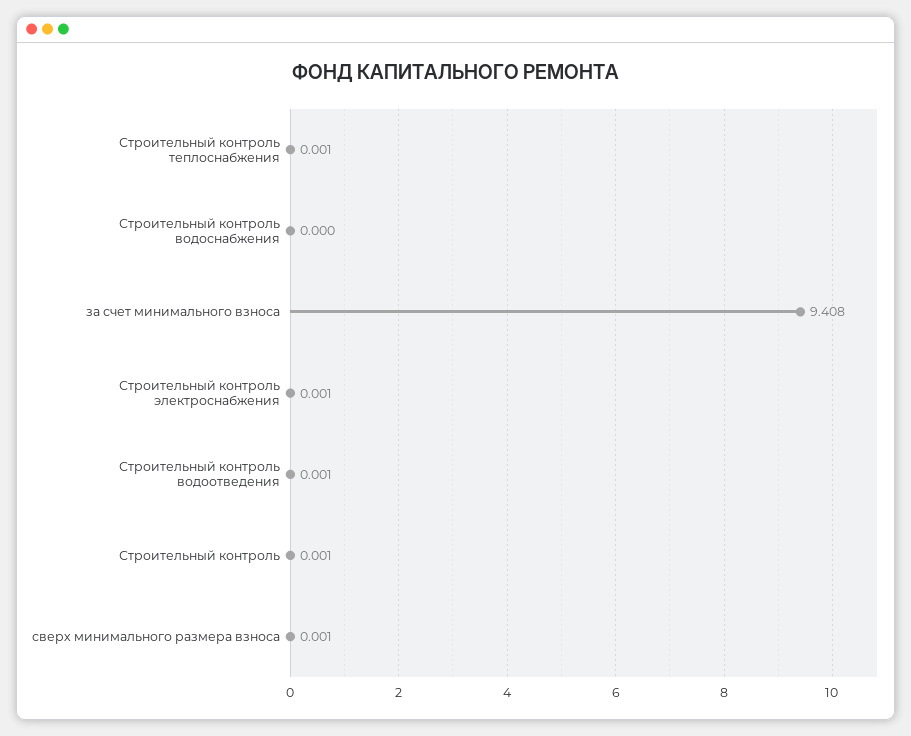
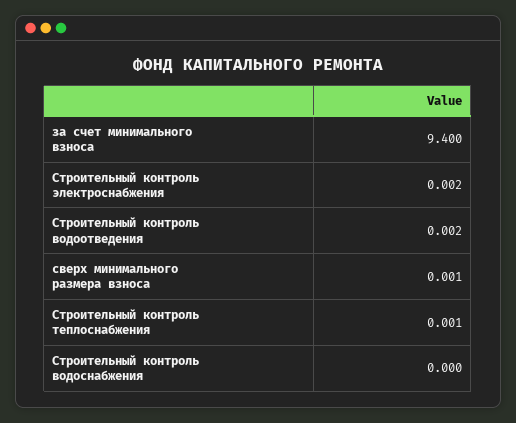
за счет минимального взноса: 9.408 -> 9.4
Строительный контроль электроснабжения: 0.001 -> 0.002
Строительный контроль водоотведения: 0.001 -> 0.002
Строительный контроль: 0.001 -> none

